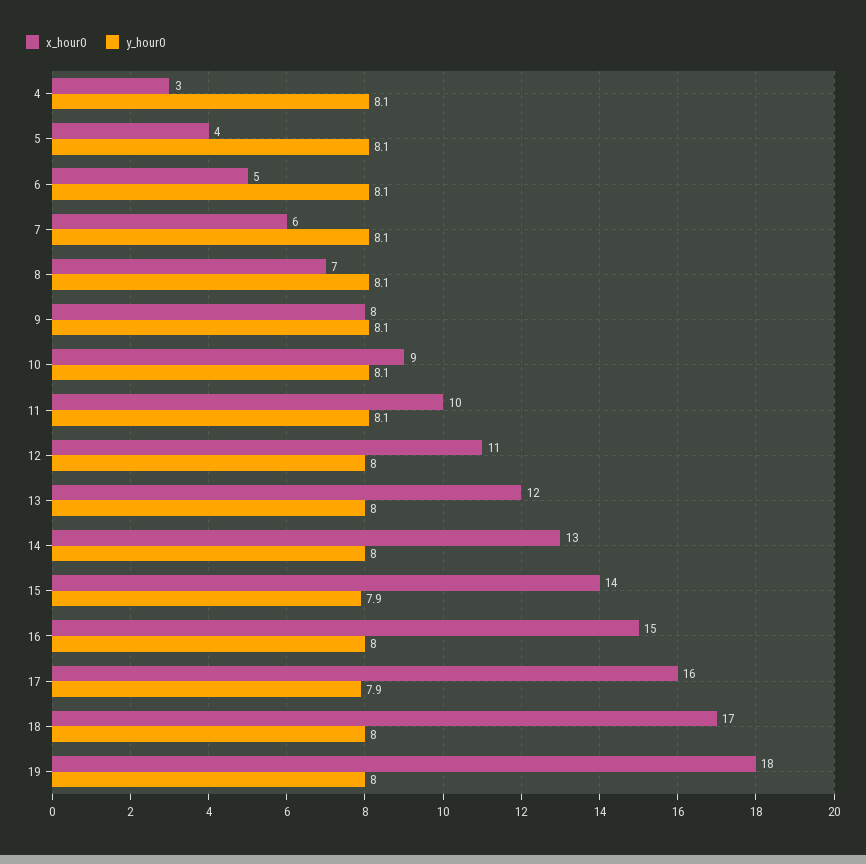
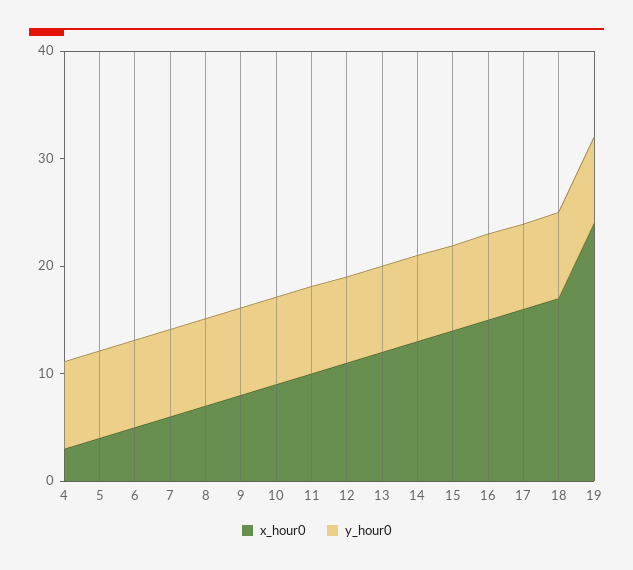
x_hour0, 19: 18 -> 24

